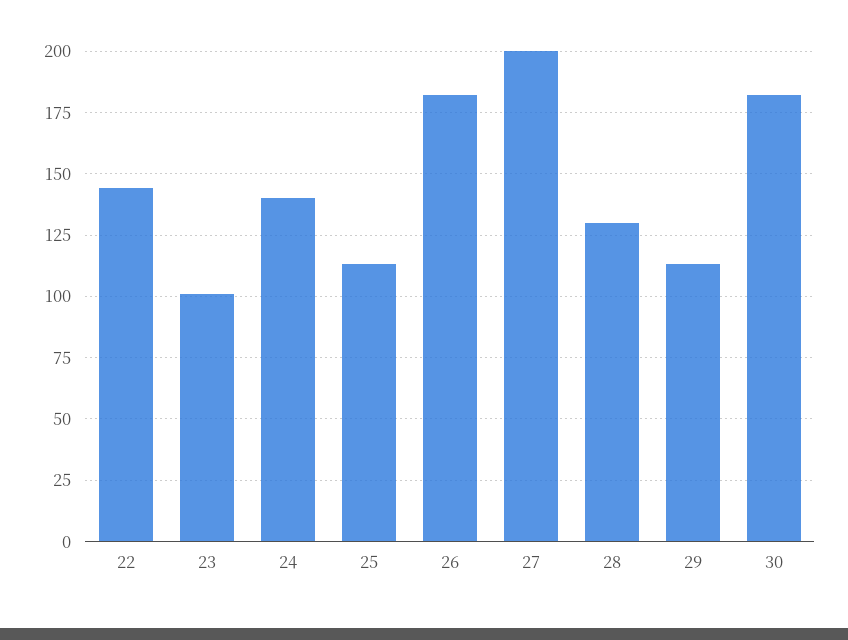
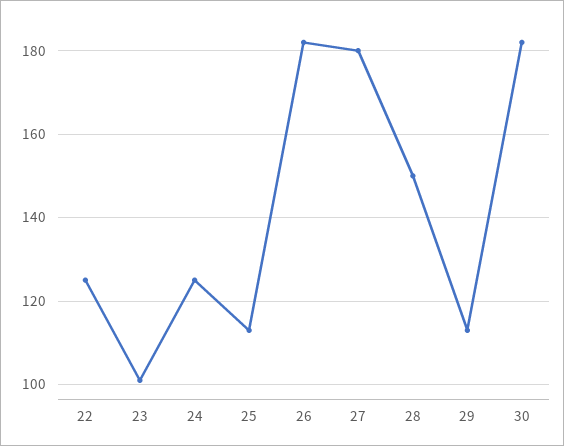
22: 145 -> 125
24: 140 -> 125
27: 200 -> 180
28: 130 -> 150

